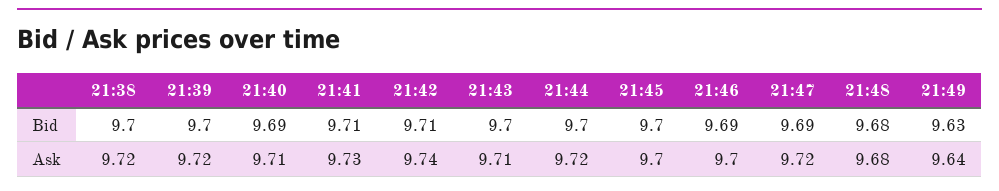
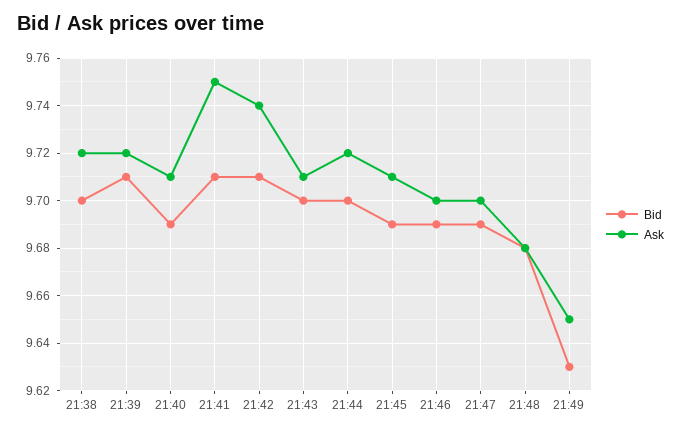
Bid, 21:39: 9.7 -> 9.71
Bid, 21:45: 9.7 -> 9.69
Ask, 21:41: 9.73 -> 9.75
Ask, 21:45: 9.7 -> 9.71
Ask, 21:47: 9.72 -> 9.7
Ask, 21:49: 9.64 -> 9.65

